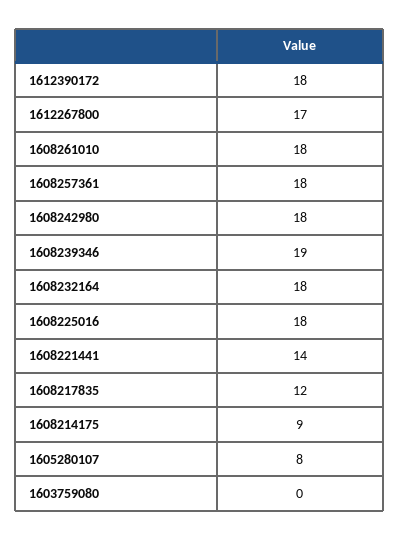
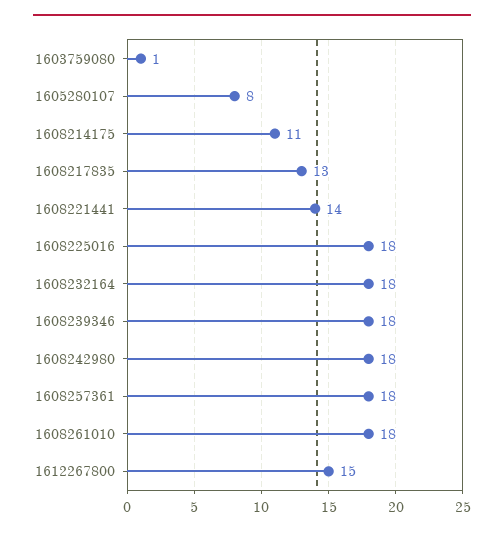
1612390172: 18 -> none
1612267800: 17 -> 15
1608239346: 19 -> 18
1608217835: 12 -> 13
1608214175: 9 -> 11
1603759080: 0 -> 1

